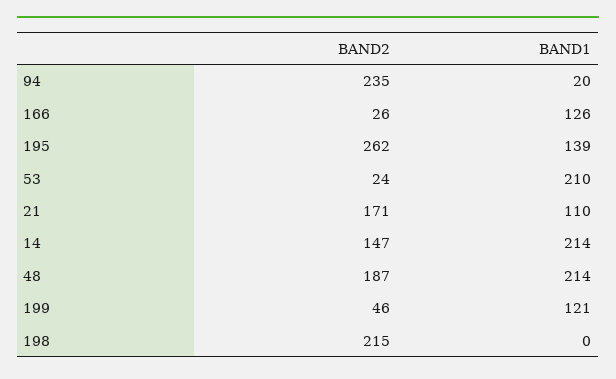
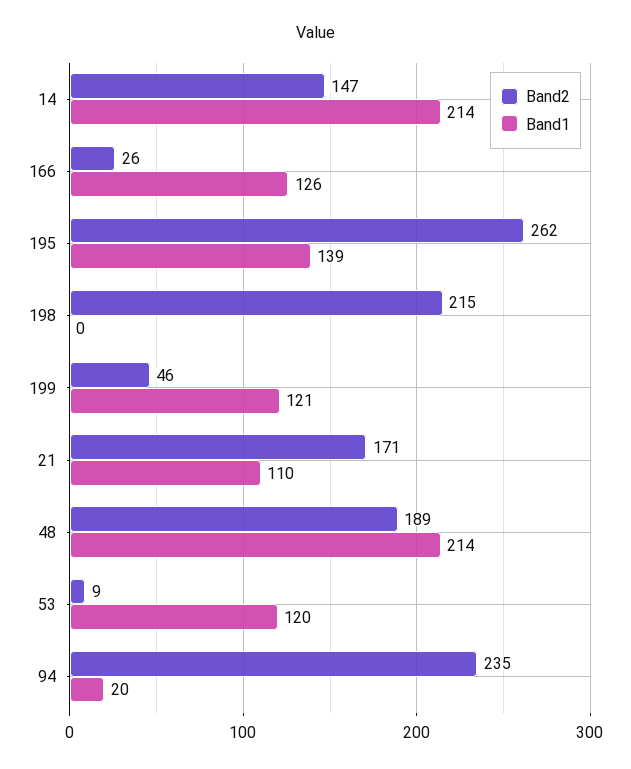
BAND2, 53: 24 -> 9
BAND1, 53: 210 -> 120
BAND2, 48: 187 -> 189

